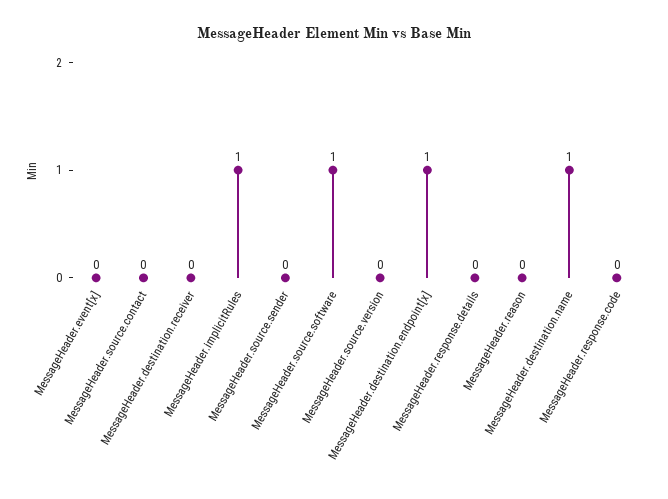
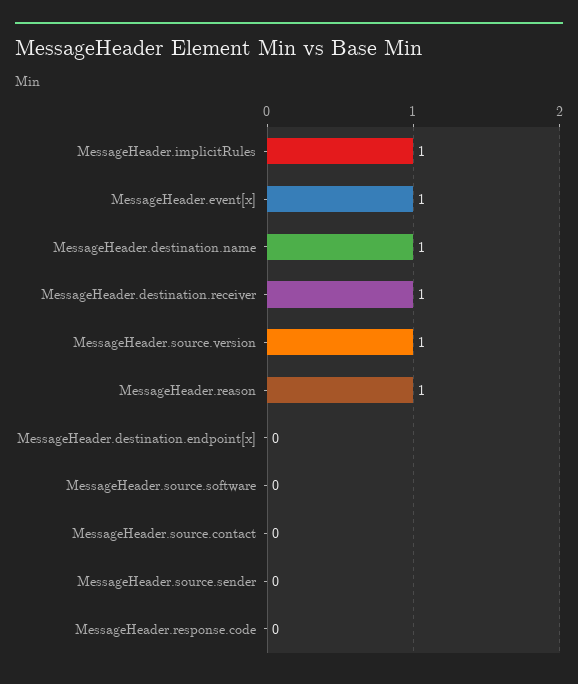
MessageHeader.event[x]: 0 -> 1
MessageHeader.destination.receiver: 0 -> 1
MessageHeader.source.software: 1 -> 0
MessageHeader.source.version: 0 -> 1
MessageHeader.destination.endpoint[x]: 1 -> 0
MessageHeader.response.details: 0 -> none
MessageHeader.reason: 0 -> 1

